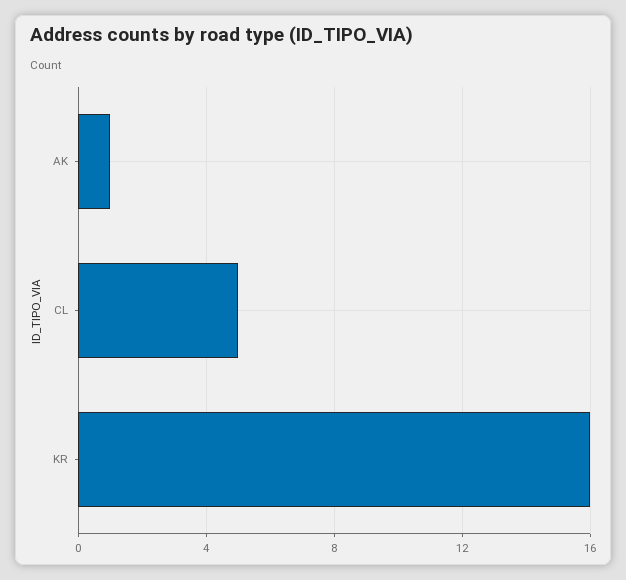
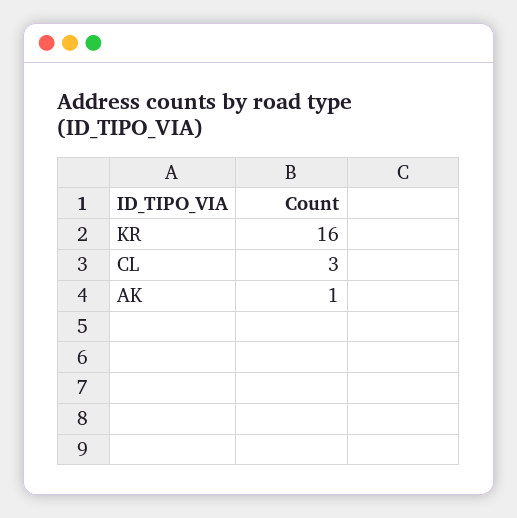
CL: 5 -> 3

